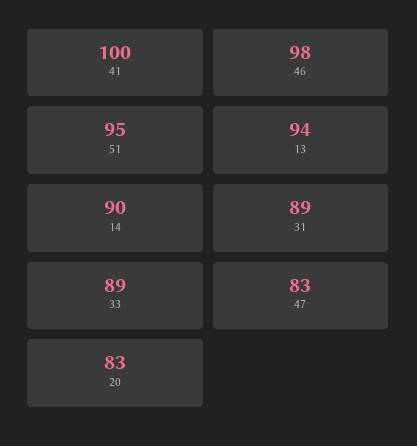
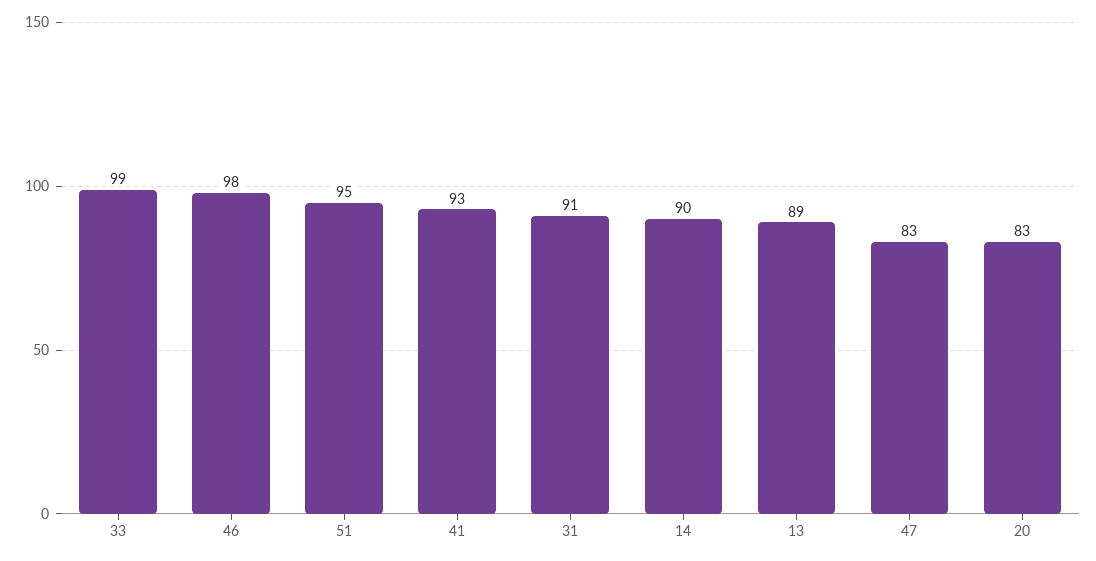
41: 100 -> 93
13: 94 -> 89
31: 89 -> 91
33: 89 -> 99

